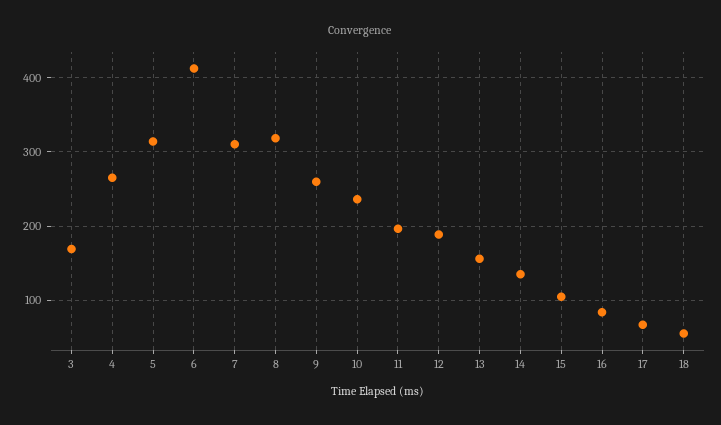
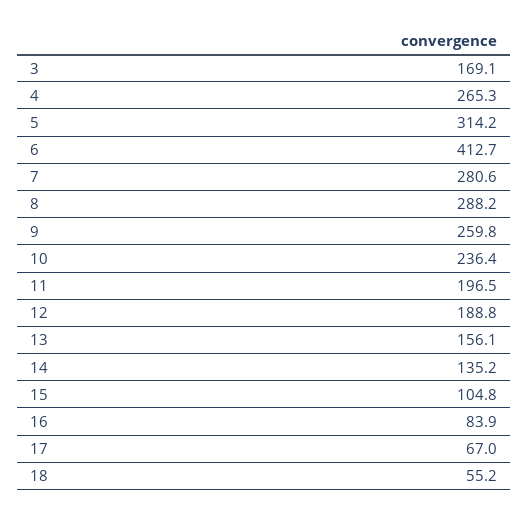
7: 310 -> 280.6
8: 320 -> 288.2

